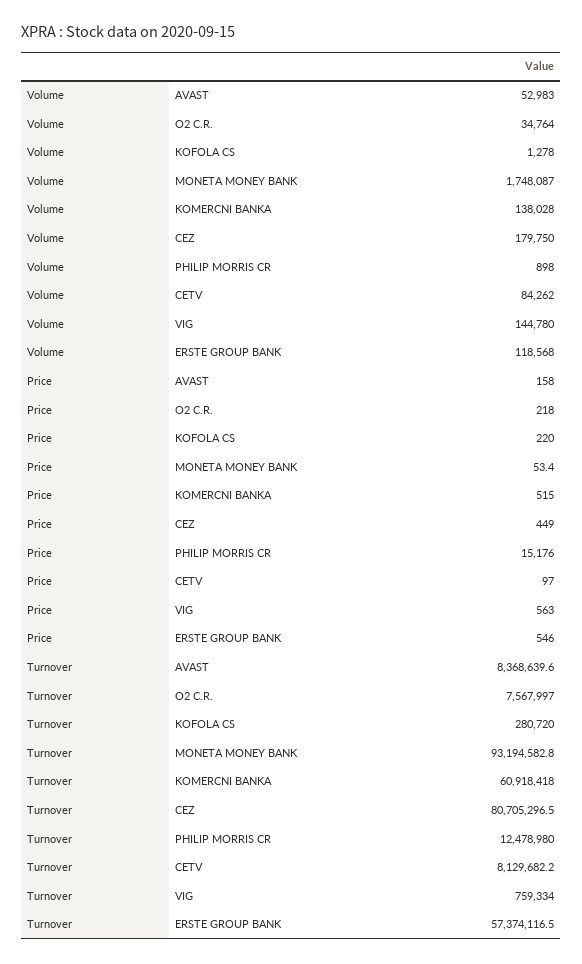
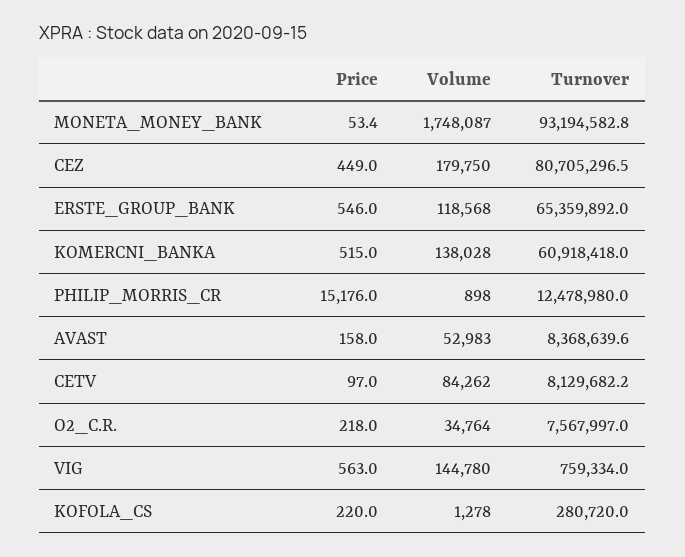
Turnover, ERSTE GROUP BANK: 57374116.5 -> 65359892

